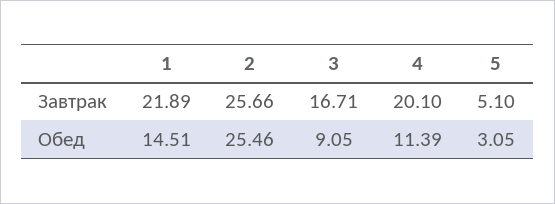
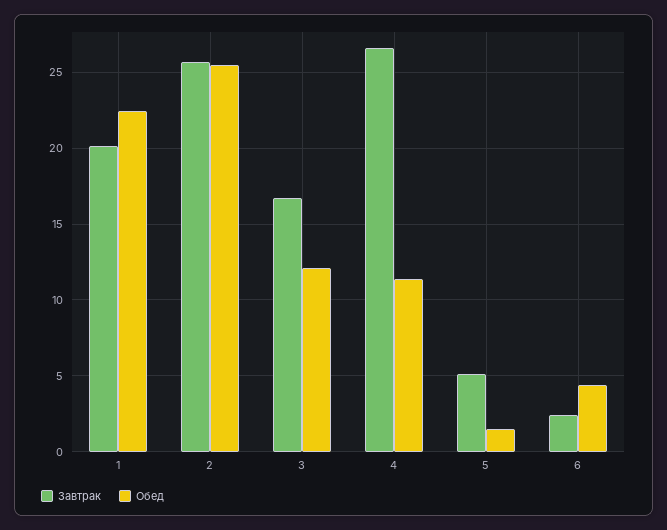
Завтрак, 1: 21.89 -> 20
Завтрак, 4: 20.1 -> 26.5
Обед, 1: 14.51 -> 22.5
Обед, 3: 9.05 -> 12
Обед, 5: 3.05 -> 1.5
Завтрак, 6: none -> 2.5
Обед, 6: none -> 4.5

